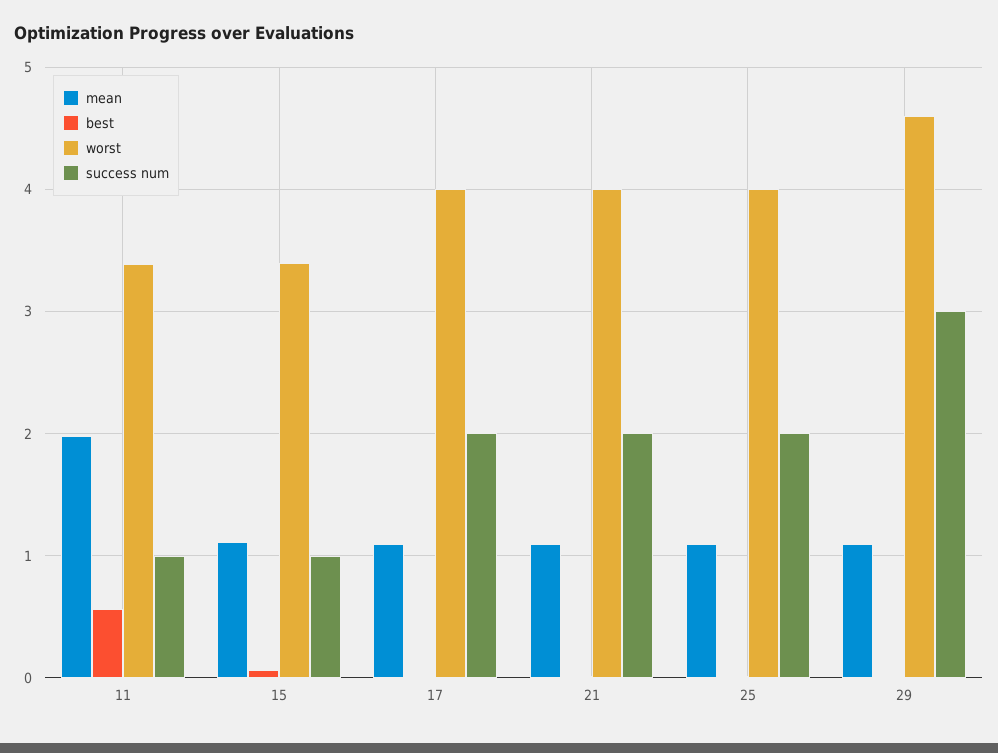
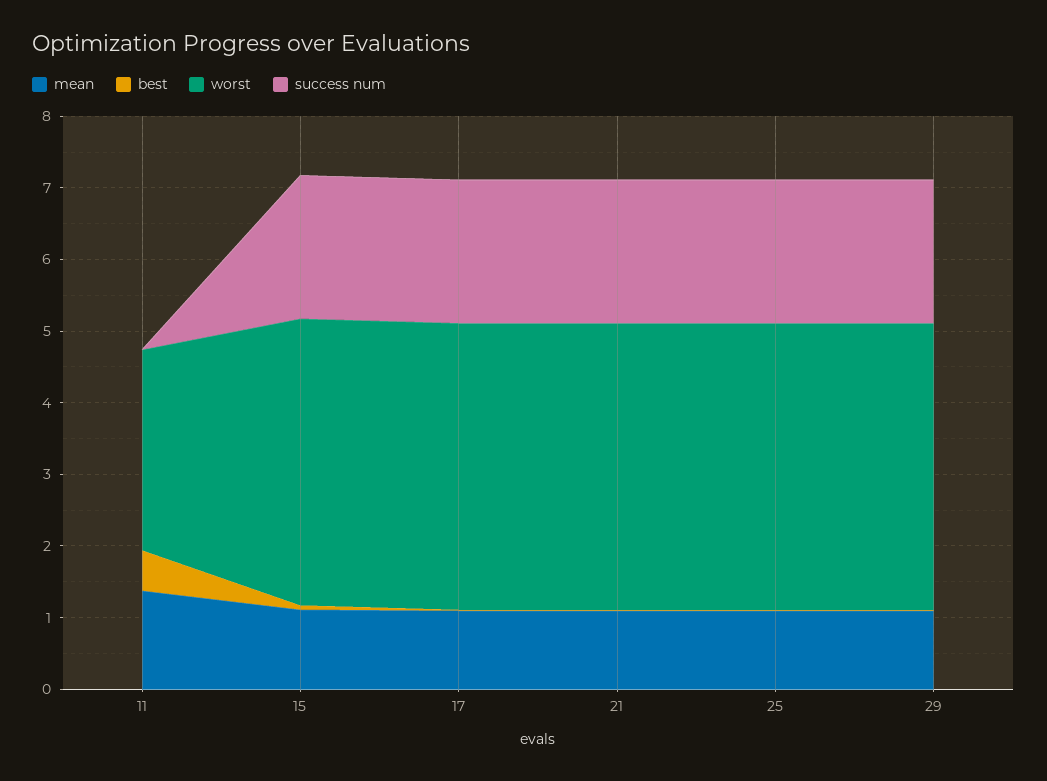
mean, 11: 2 -> 1.4
worst, 11: 3.4 -> 2.8
success num, 11: 1 -> 0
worst, 15: 3.4 -> 4
success num, 15: 1 -> 2
worst, 29: 4.6 -> 4
success num, 29: 3 -> 2

